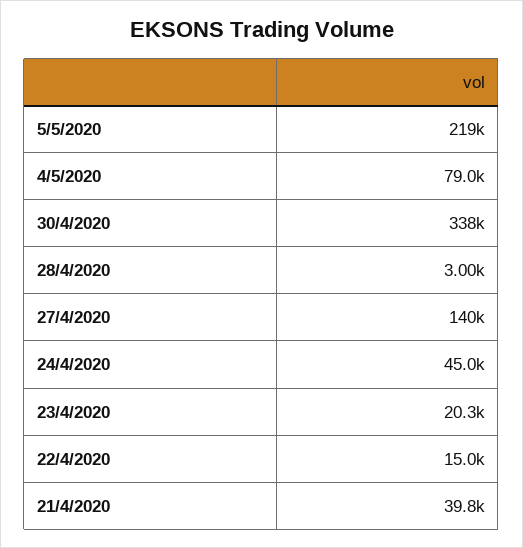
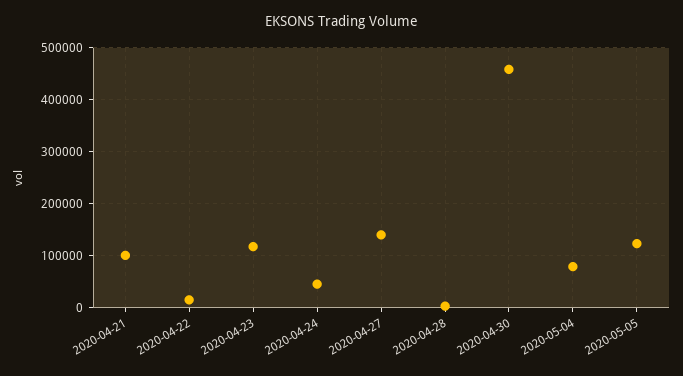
5/5/2020: 219000 -> 120000
30/4/2020: 338000 -> 460000
23/4/2020: 20300 -> 120000
21/4/2020: 39800 -> 100000

